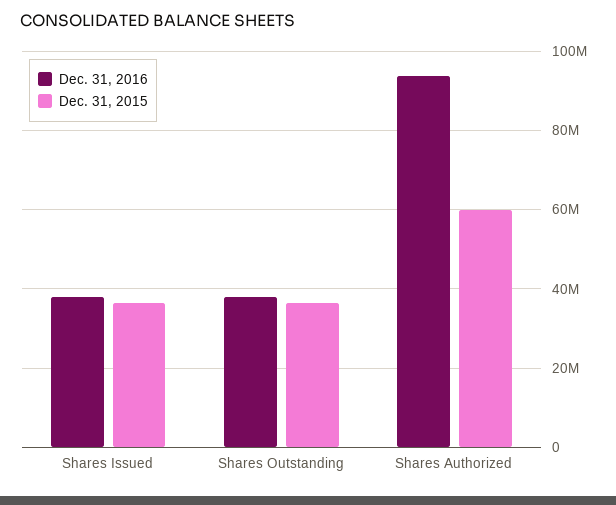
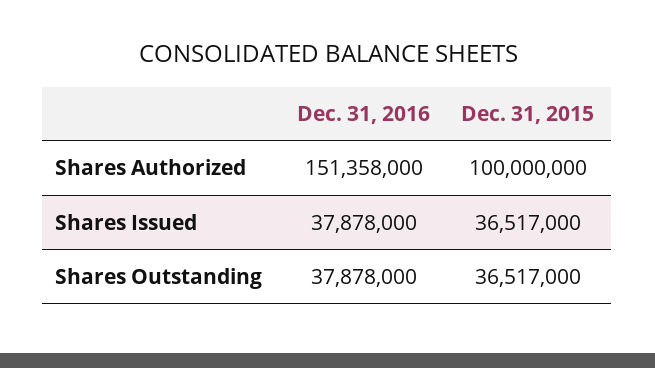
Dec. 31, 2016, Shares Authorized: 94000000 -> 151358000
Dec. 31, 2015, Shares Authorized: 60000000 -> 100000000

